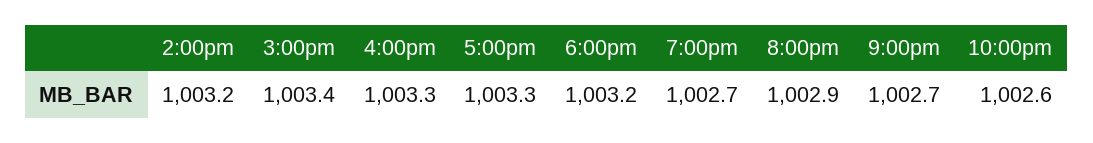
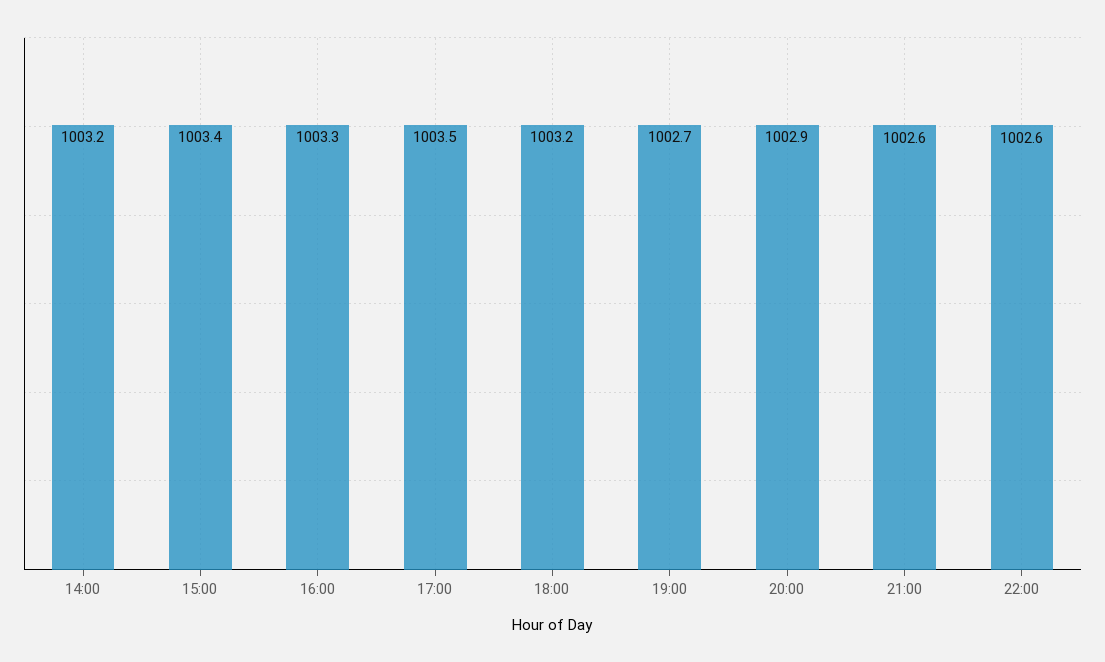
5:00pm: 1003.3 -> 1003.5
9:00pm: 1002.7 -> 1002.6

